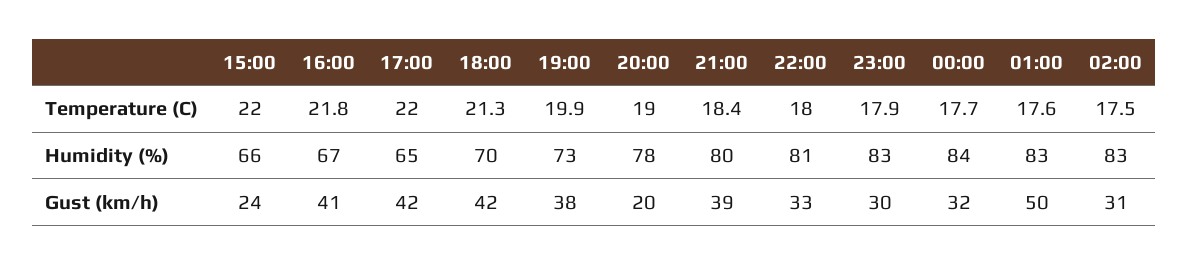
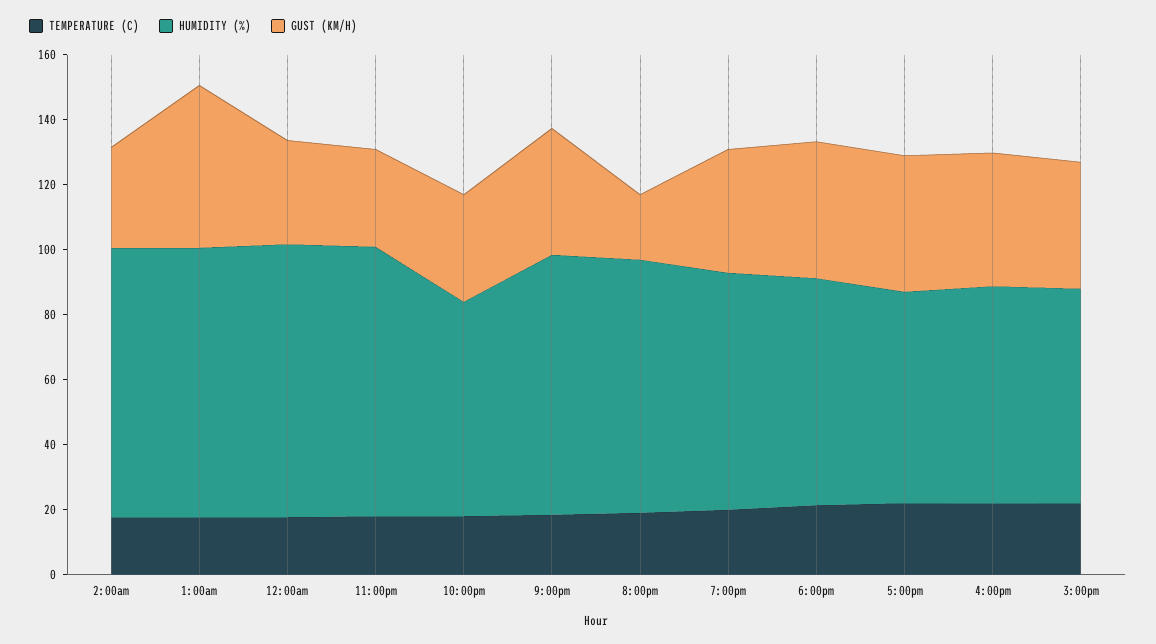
Humidity (%), 22:00: 81 -> 65
Gust (km/h), 15:00: 24 -> 40

